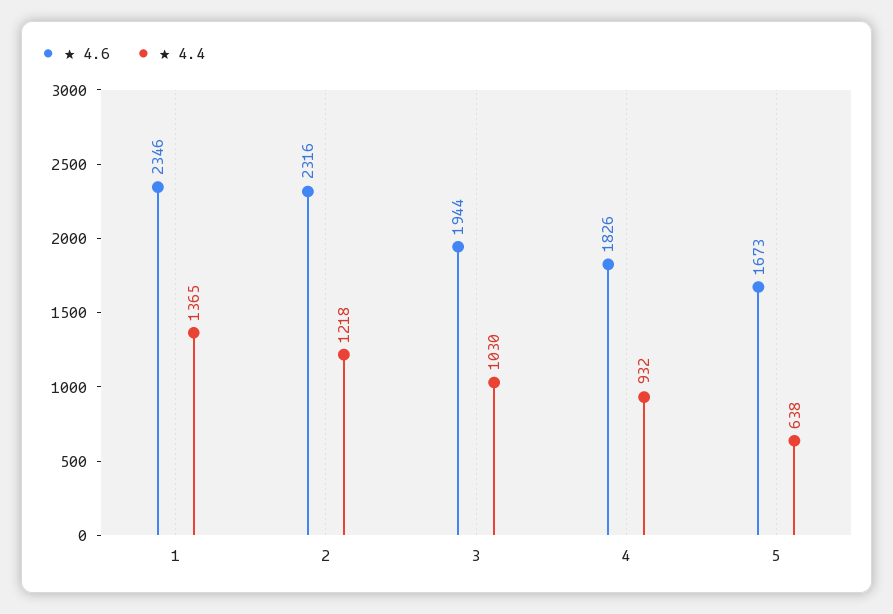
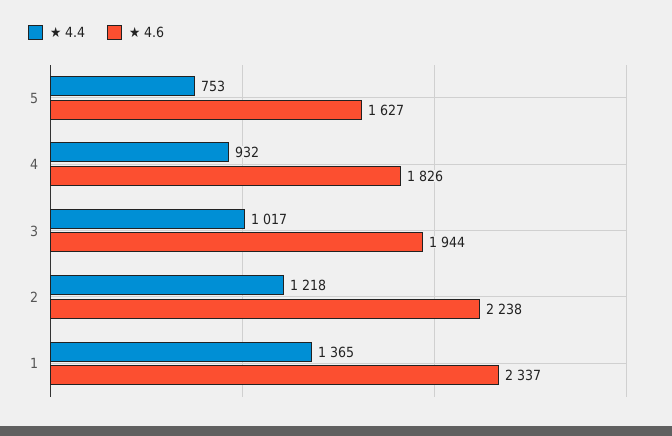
★ 4.6, 1: 2346 -> 2337
★ 4.6, 2: 2316 -> 2238
★ 4.4, 3: 1030 -> 1017
★ 4.6, 5: 1673 -> 1627
★ 4.4, 5: 638 -> 753

